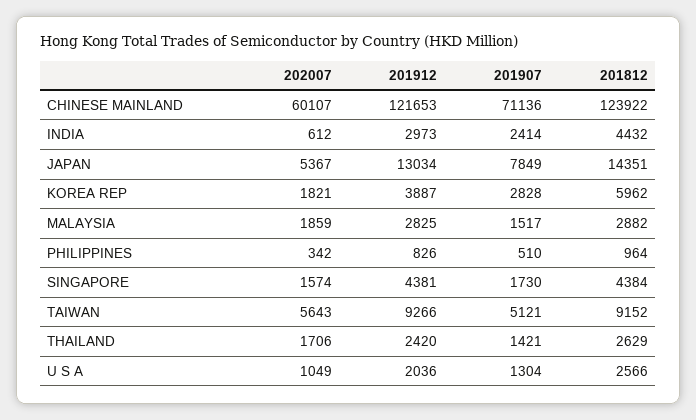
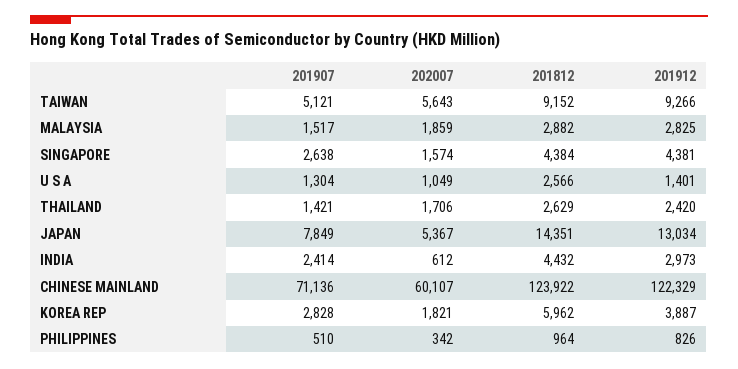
201912, CHINESE MAINLAND: 121653 -> 122329
201907, SINGAPORE: 1730 -> 2638
201912, U S A: 2036 -> 1401

